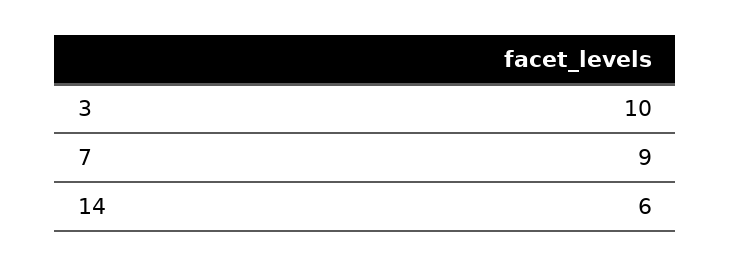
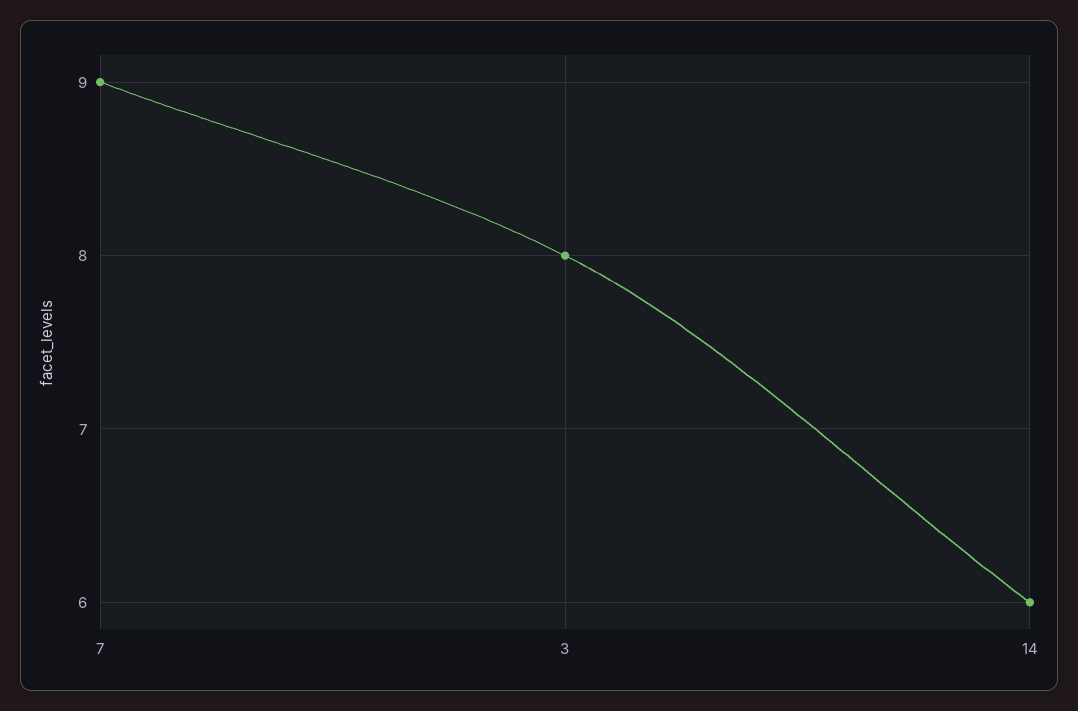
3: 10 -> 8

